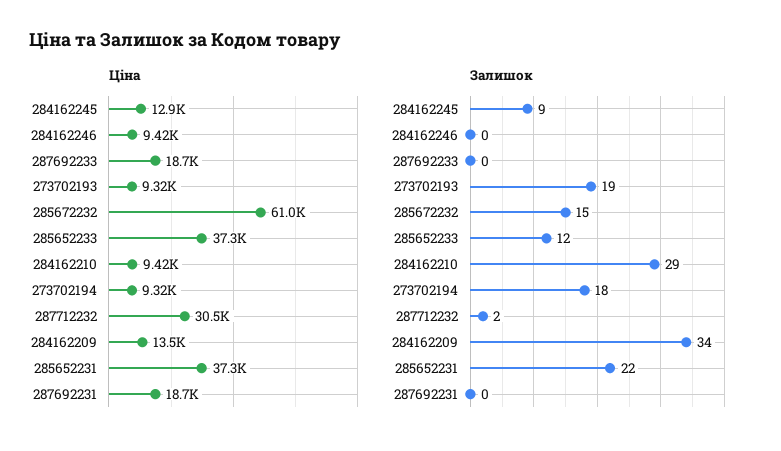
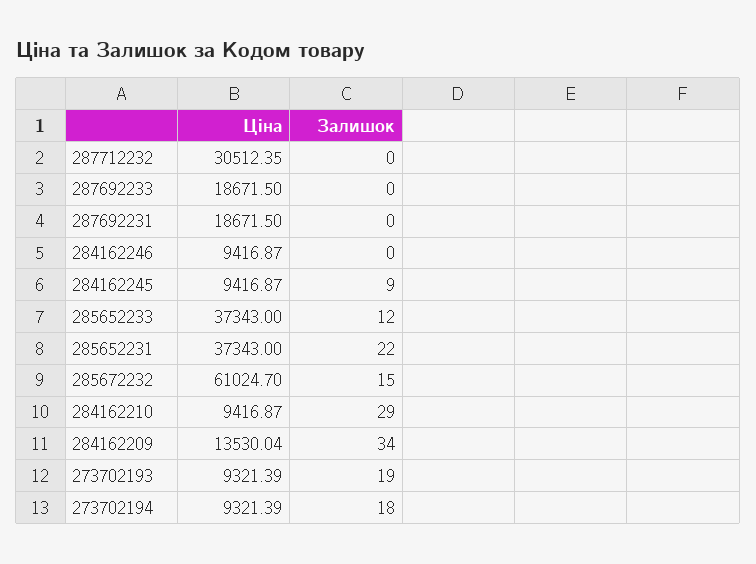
Ціна, 284162245: 12900 -> 9416.87
Залишок, 287712232: 2 -> 0

